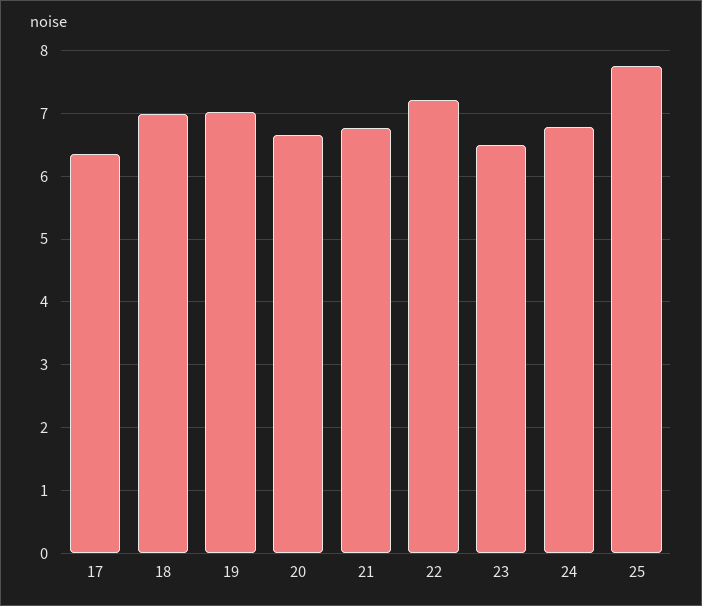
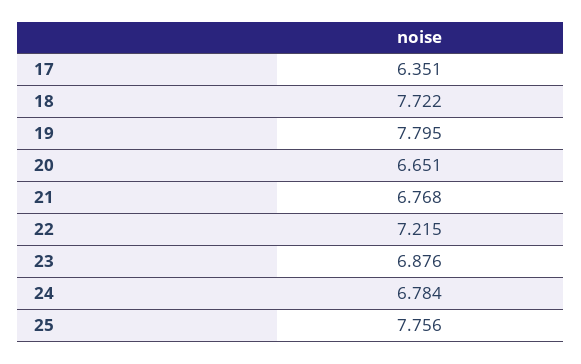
18: 7 -> 7.722
19: 7 -> 7.795
23: 6.5 -> 6.876

